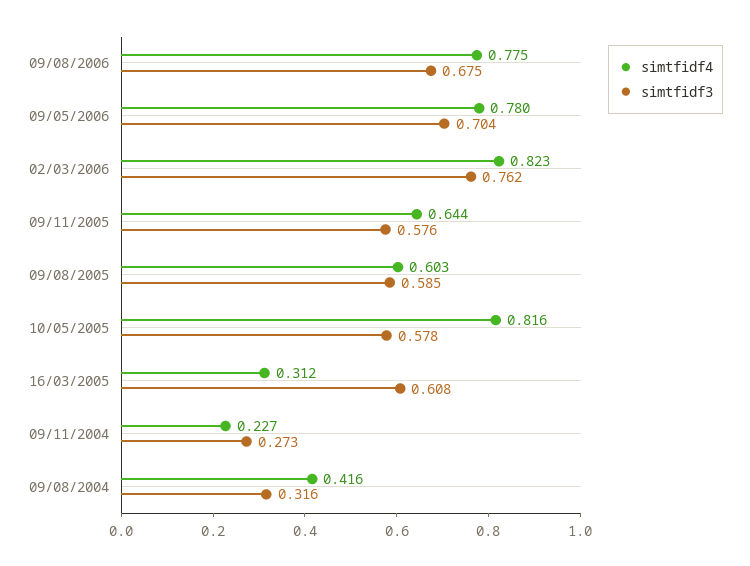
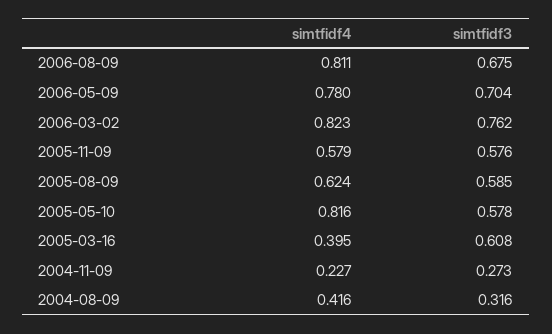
simtfidf4, 09/08/2006: 0.775 -> 0.811
simtfidf4, 09/11/2005: 0.644 -> 0.579
simtfidf4, 09/08/2005: 0.603 -> 0.624
simtfidf4, 16/03/2005: 0.312 -> 0.395

